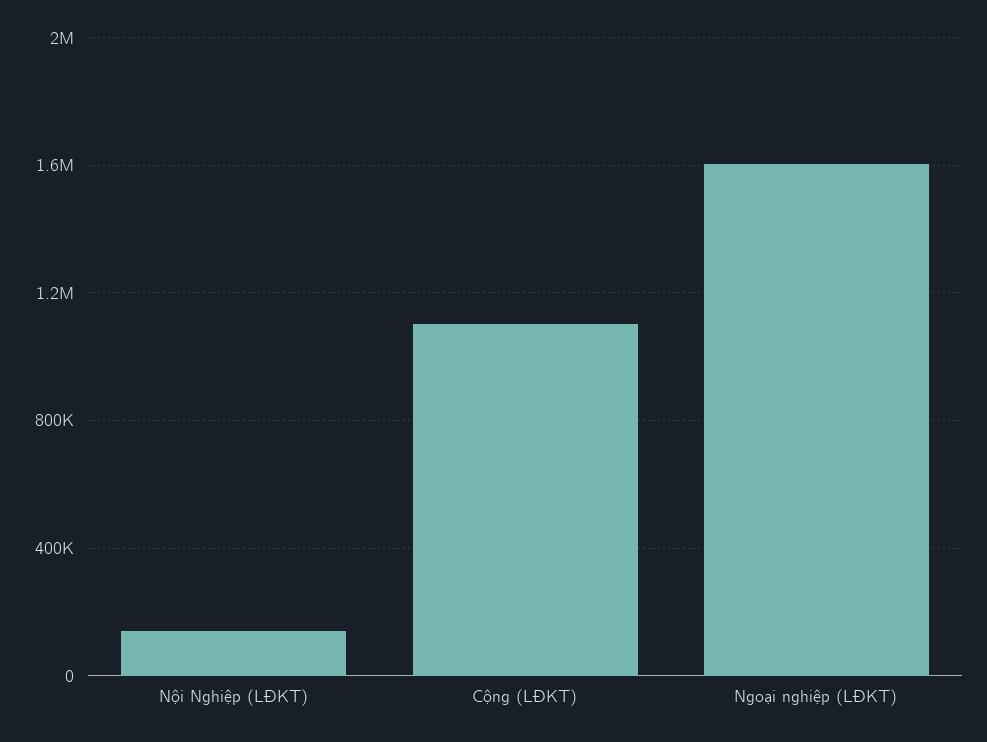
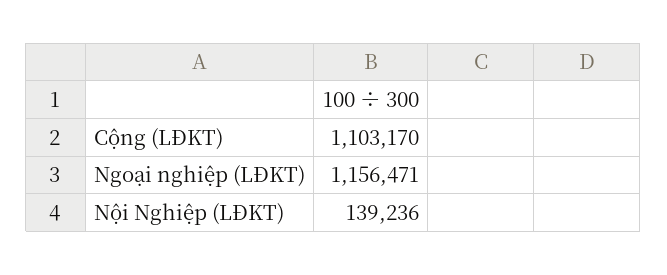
Ngoại nghiệp (LĐKT): 1600000 -> 1156471

